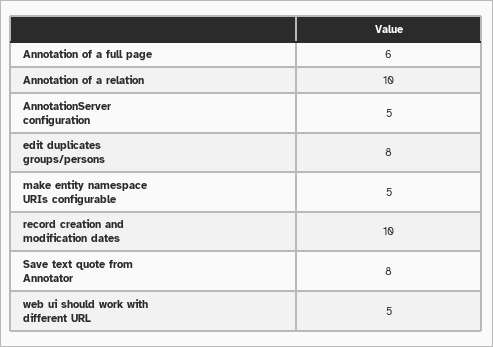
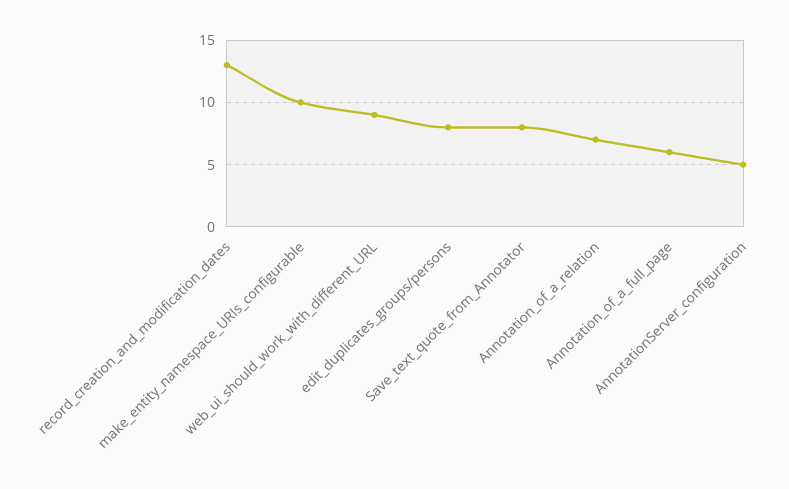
Annotation of a relation: 10 -> 7
make entity namespace URIs configurable: 5 -> 10
record creation and modification dates: 10 -> 13
web ui should work with different URL: 5 -> 9

